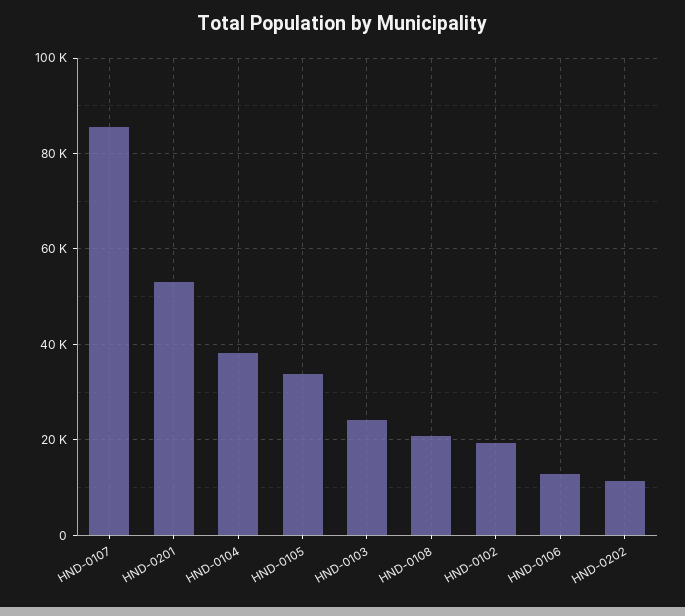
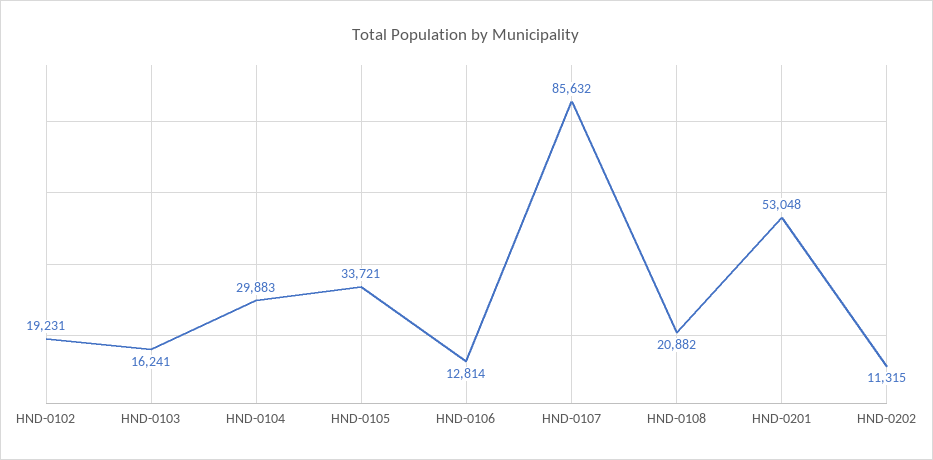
HND-0104: 38000 -> 29883
HND-0103: 24000 -> 16241

